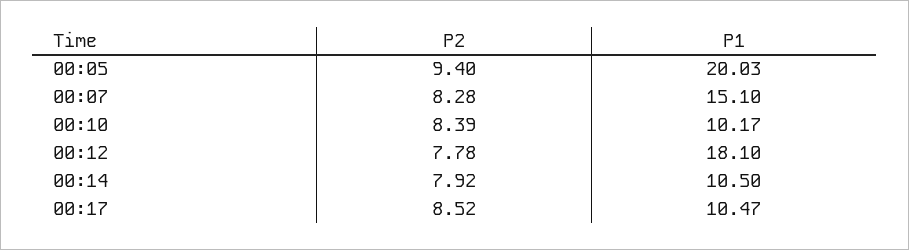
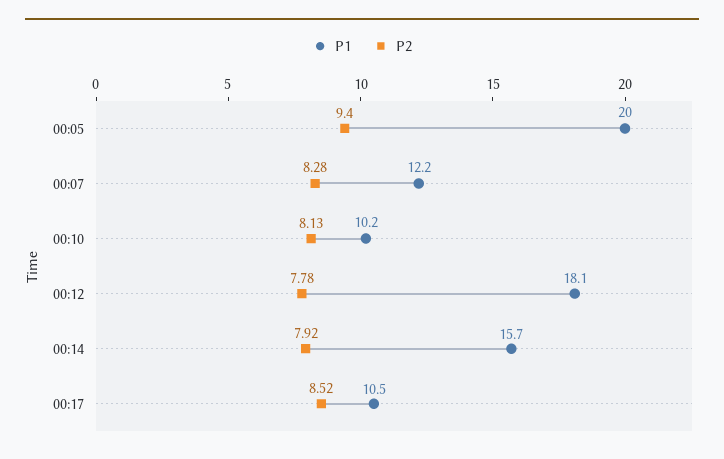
P1, 00:07: 15.1 -> 12.2
P2, 00:10: 8.39 -> 8.13
P1, 00:14: 10.5 -> 15.7

